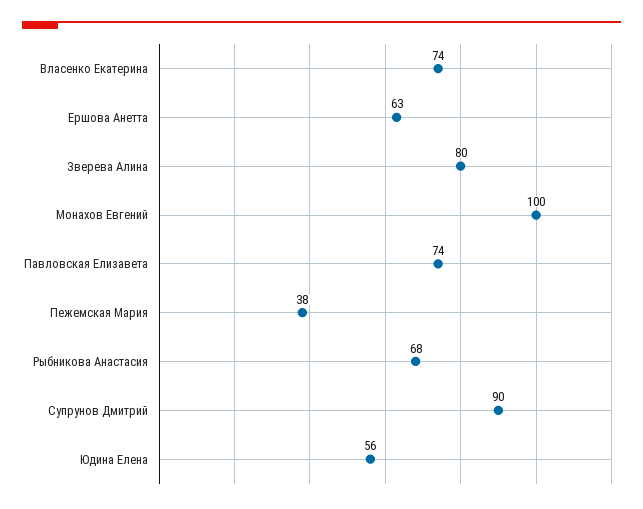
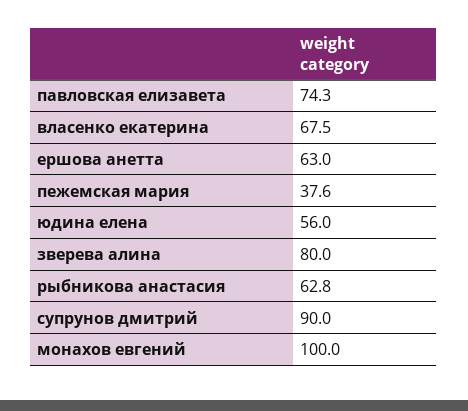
Власенко Екатерина: 74 -> 67.5
Рыбникова Анастасия: 68 -> 62.8

